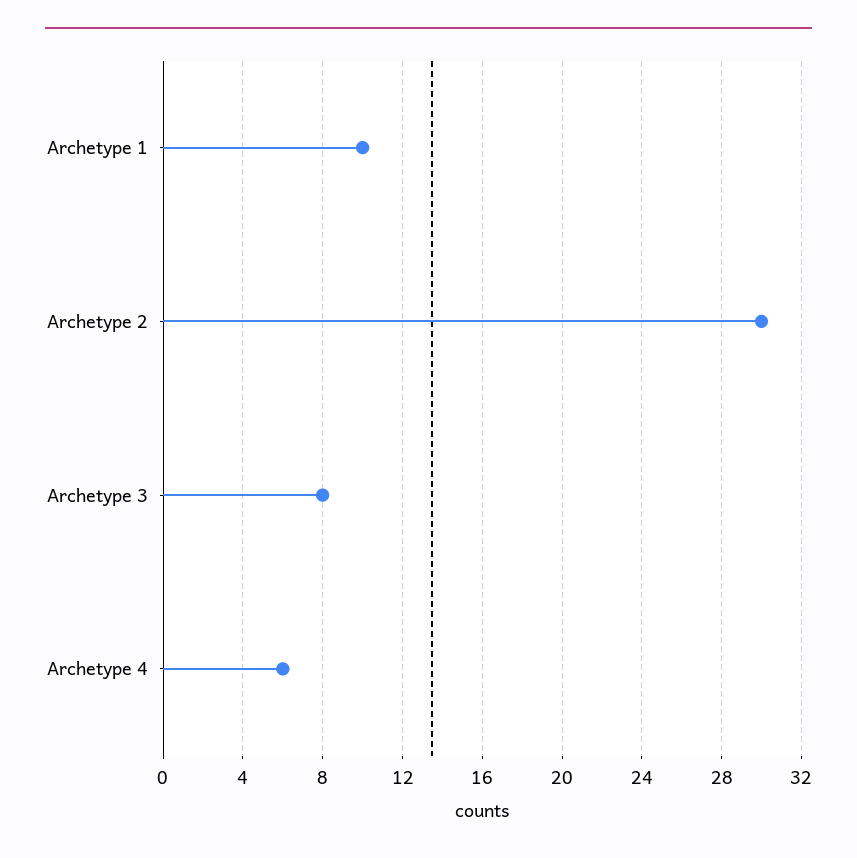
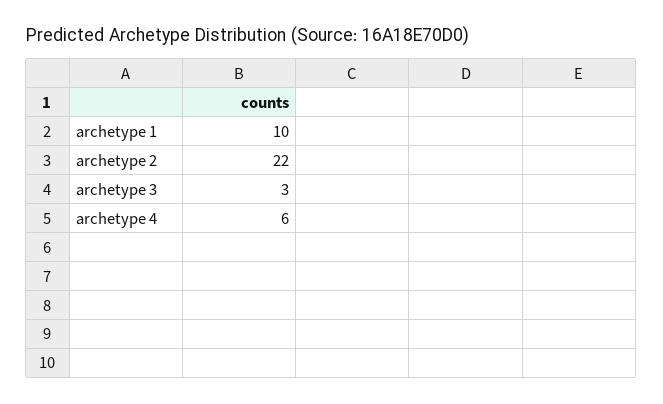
Archetype 2: 30 -> 22
Archetype 3: 8 -> 3

